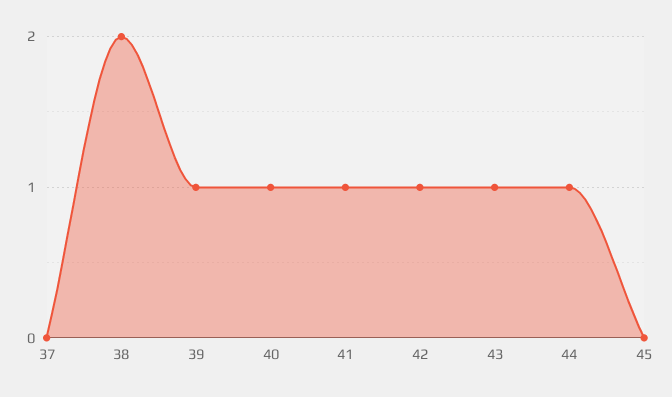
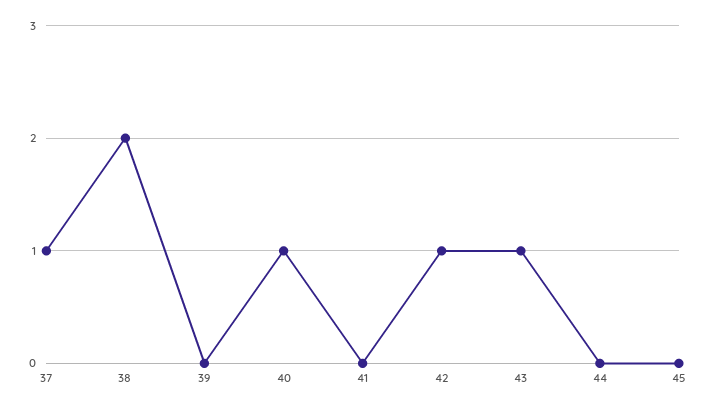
37: 0 -> 1
39: 1 -> 0
41: 1 -> 0
44: 1 -> 0

